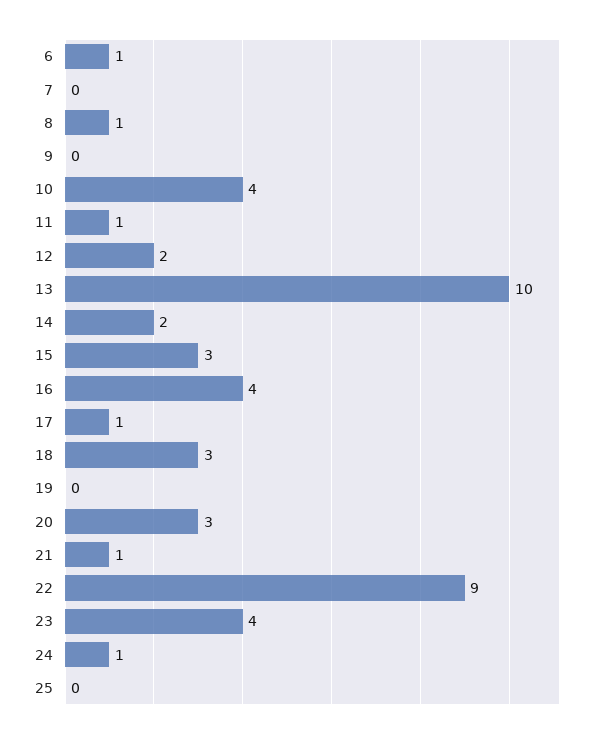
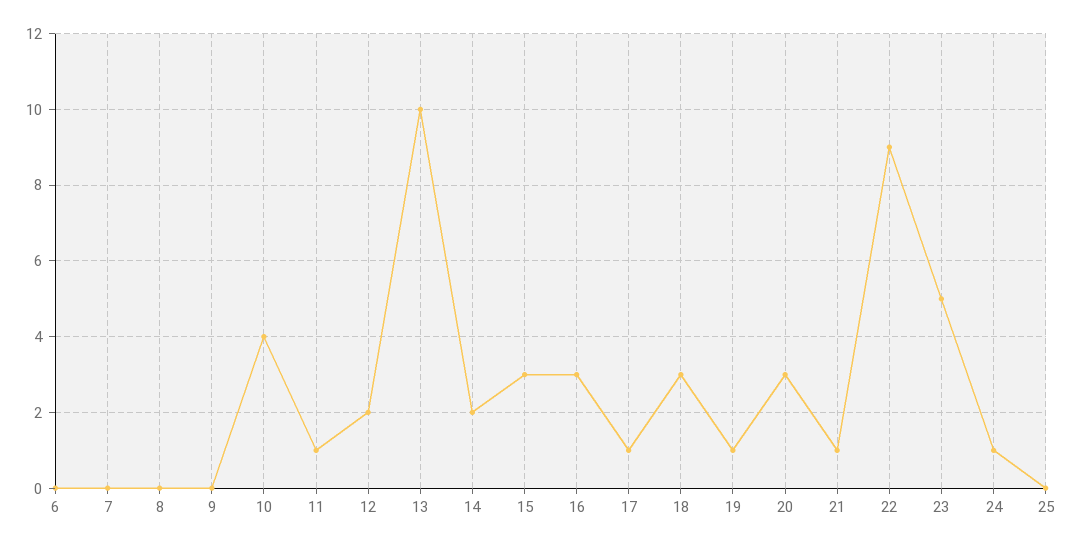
6: 1 -> 0
8: 1 -> 0
16: 4 -> 3
19: 0 -> 1
23: 4 -> 5

